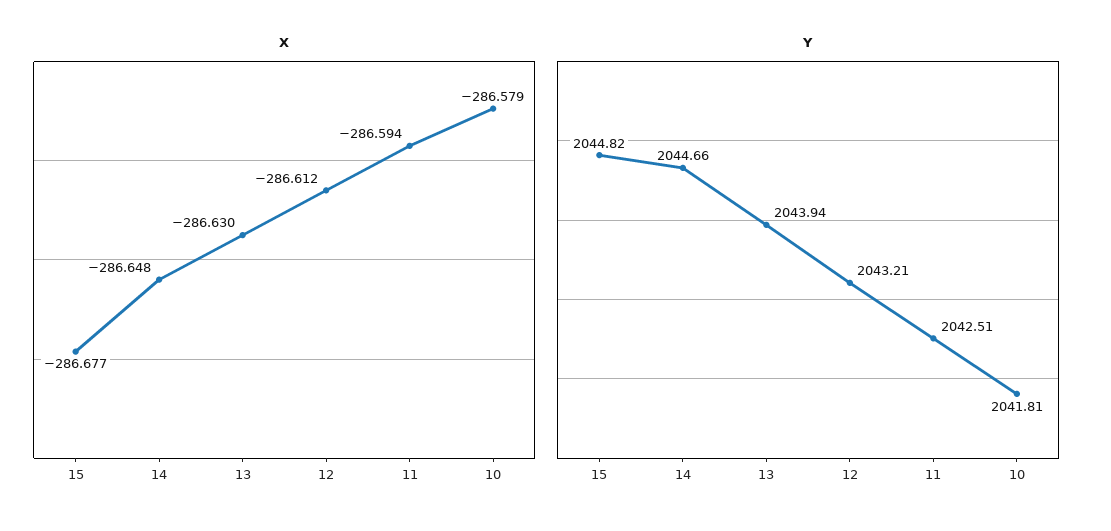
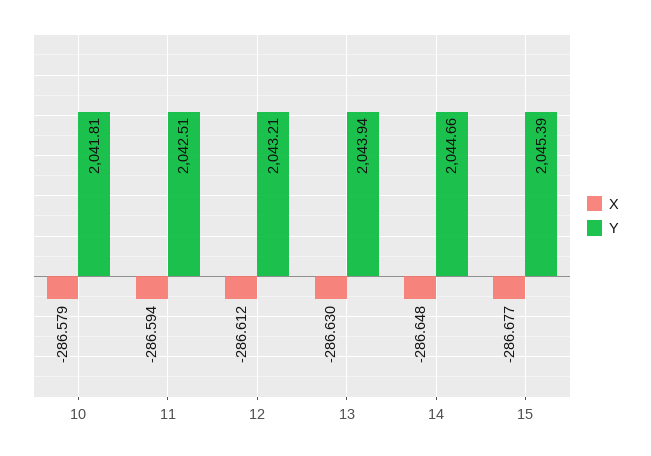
Y, 15: 2044.82 -> 2045.39

